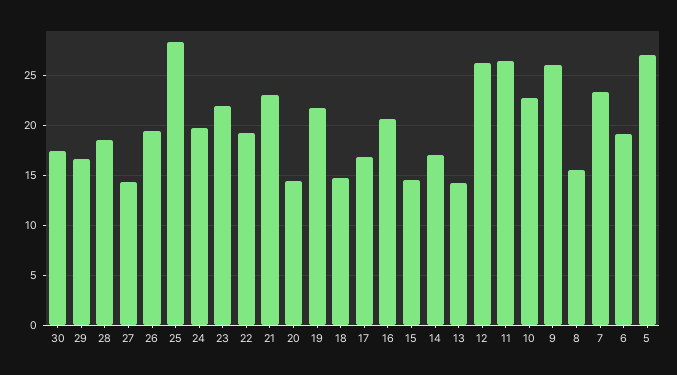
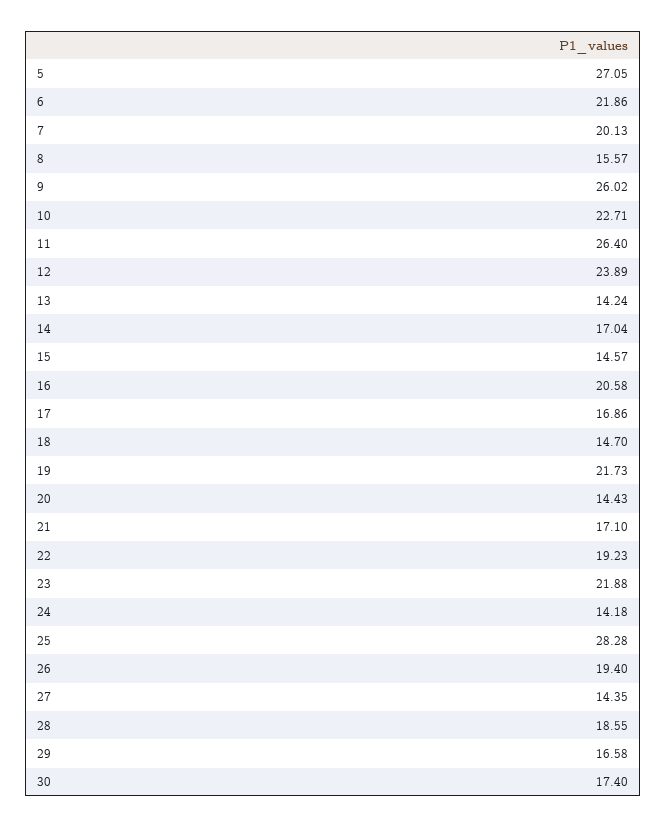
24: 20 -> 14.18
21: 23 -> 17.1
12: 26 -> 23.89
7: 23 -> 20.13
6: 19 -> 21.86

